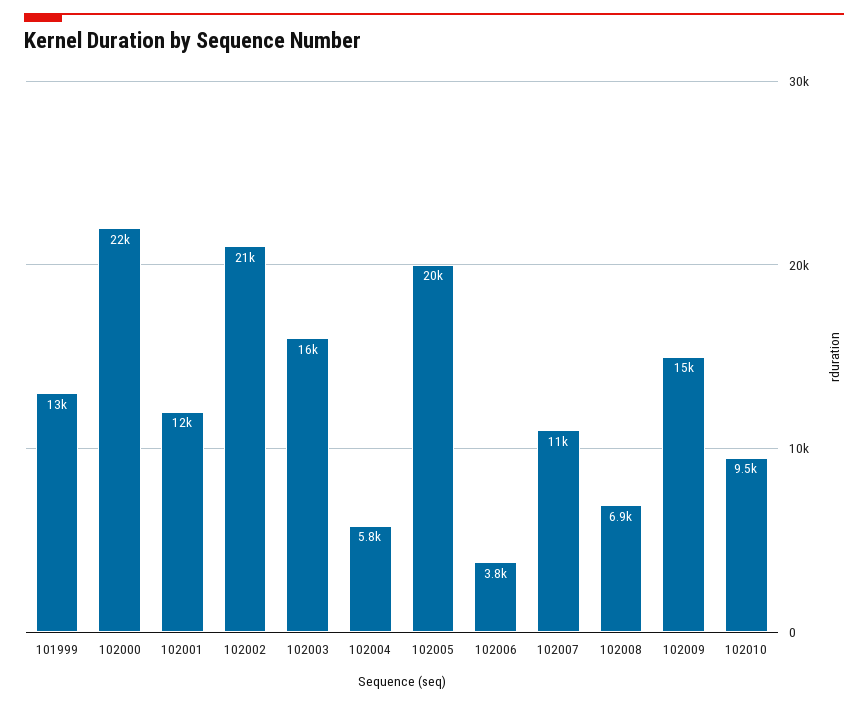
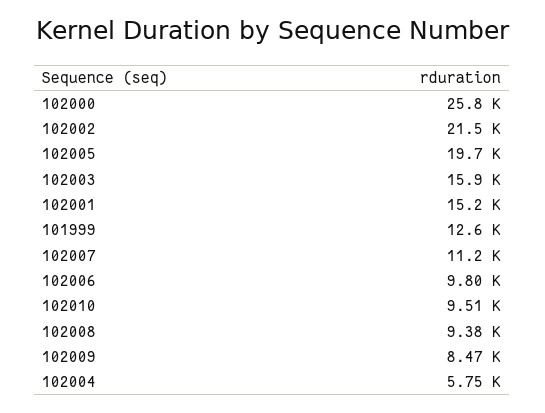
102000: 22000 -> 25800
102001: 12000 -> 15200
102006: 3800 -> 9800
102008: 6900 -> 9380
102009: 15000 -> 8470

